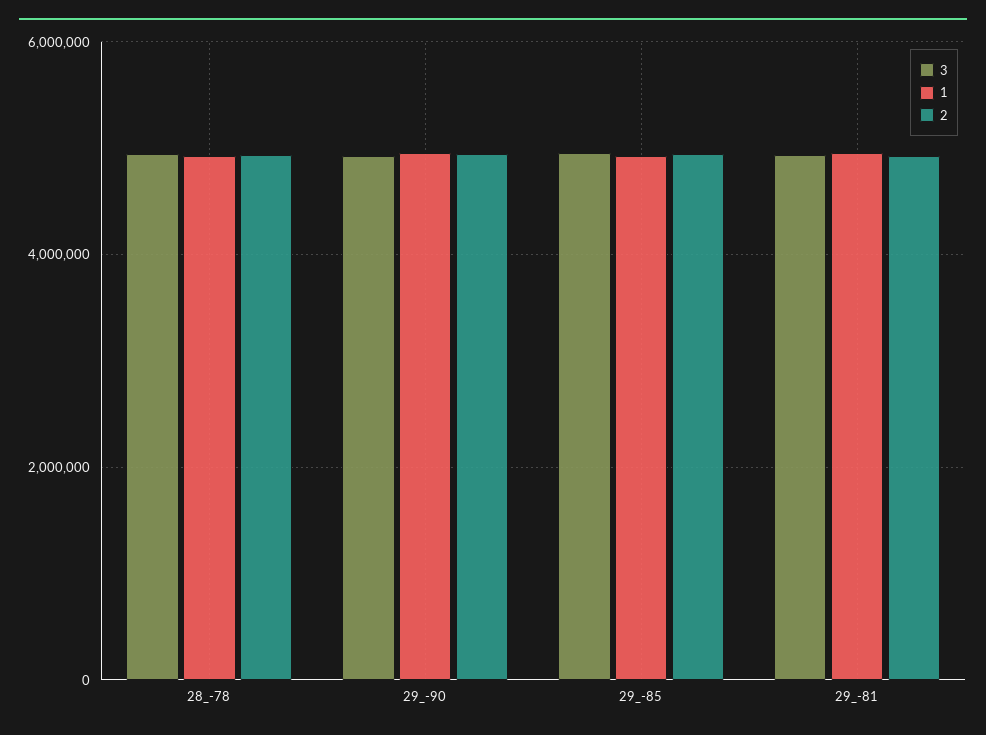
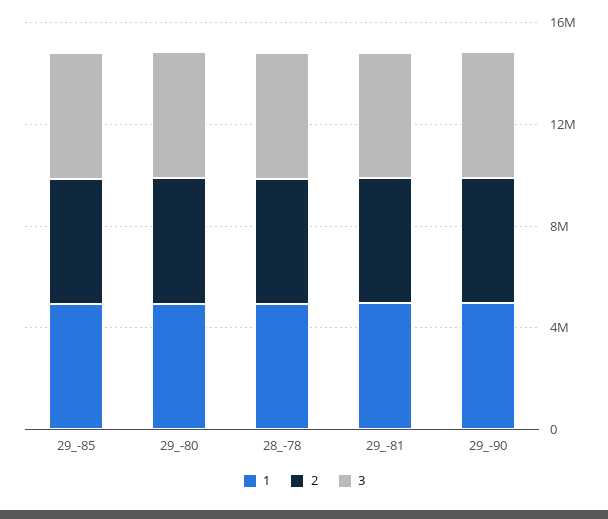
1, 29_-80: none -> 5000000
2, 29_-80: none -> 5000000
3, 29_-80: none -> 5000000

